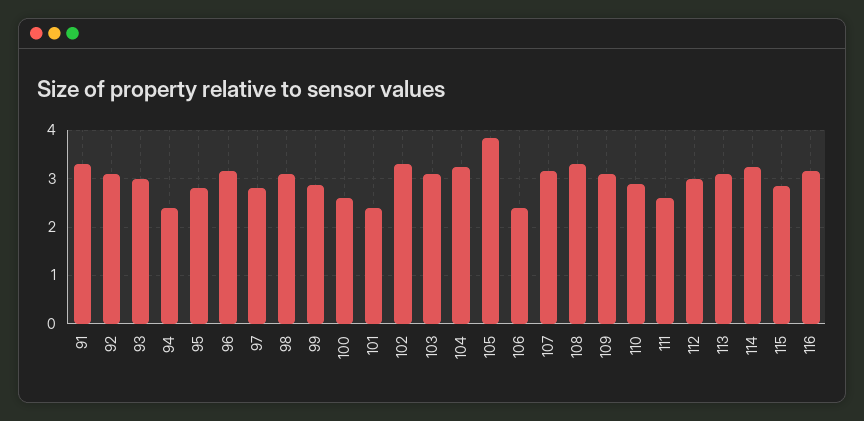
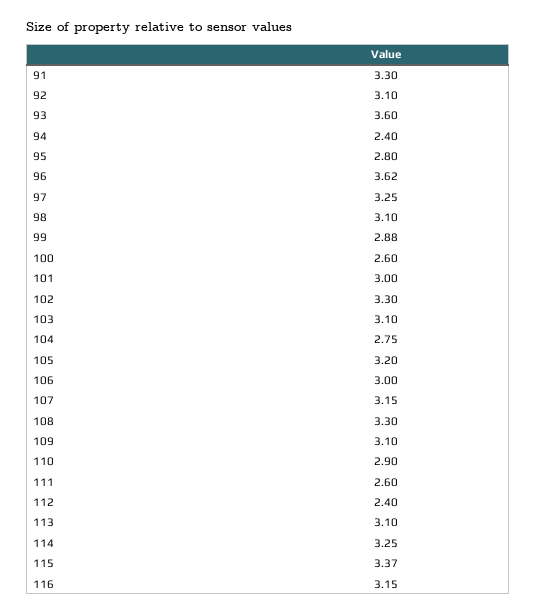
93: 3 -> 3.6
96: 3.2 -> 3.62
97: 2.8 -> 3.25
101: 2.4 -> 3
104: 3.2 -> 2.75
105: 3.8 -> 3.2
106: 2.4 -> 3
112: 3 -> 2.4
115: 2.8 -> 3.37

